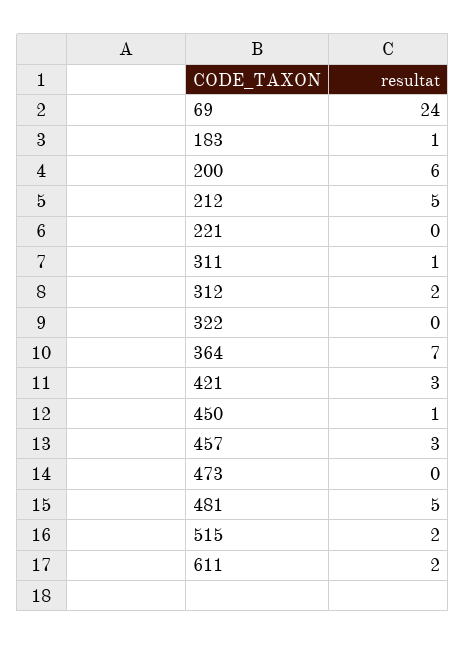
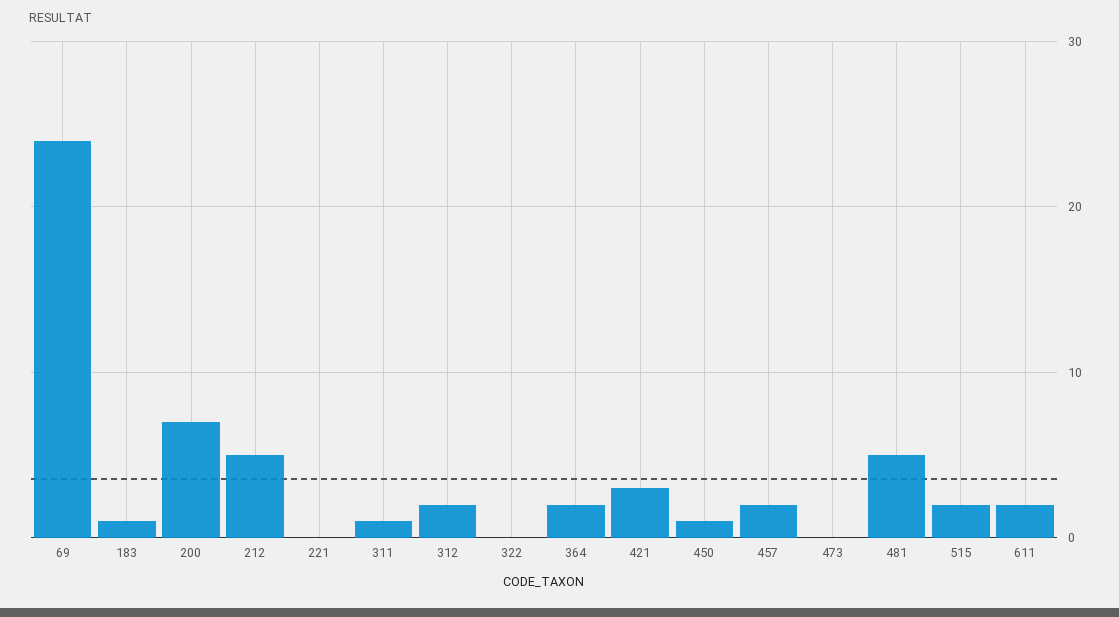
200: 6 -> 7
364: 7 -> 2
457: 3 -> 2

